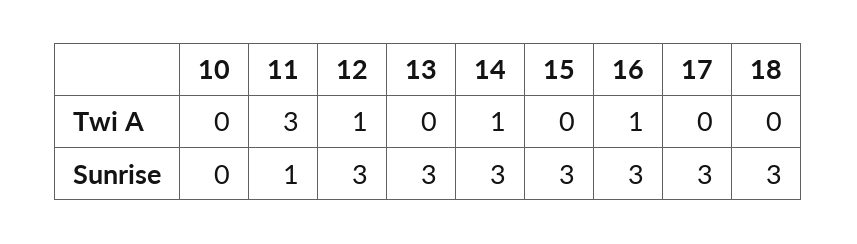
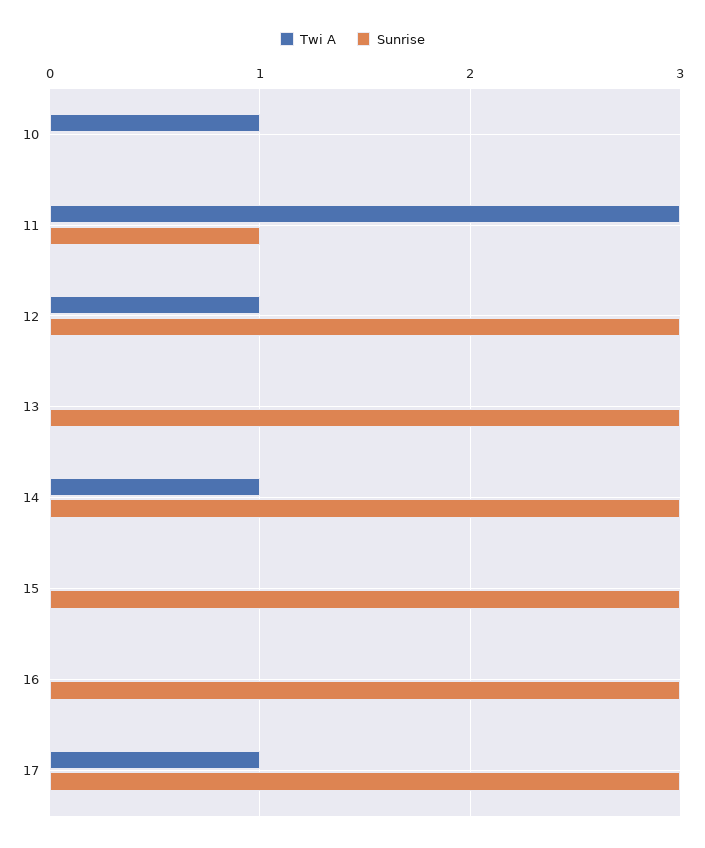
Twi A, 10: 0 -> 1
Twi A, 16: 1 -> 0
Twi A, 17: 0 -> 1
Twi A, 18: 0 -> none
Sunrise, 18: 3 -> none

